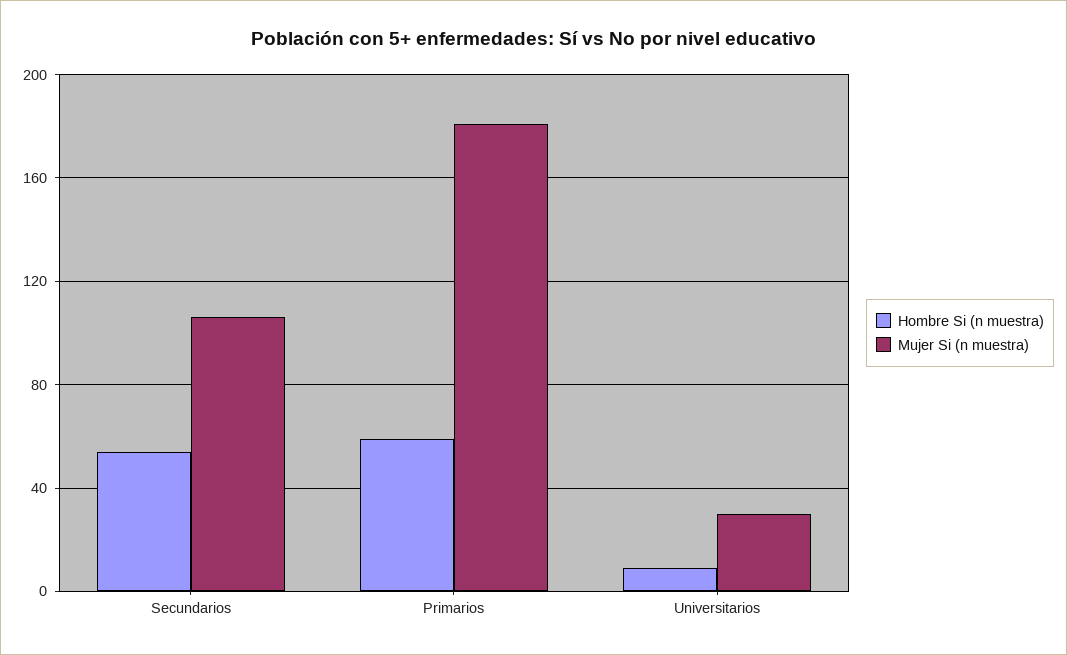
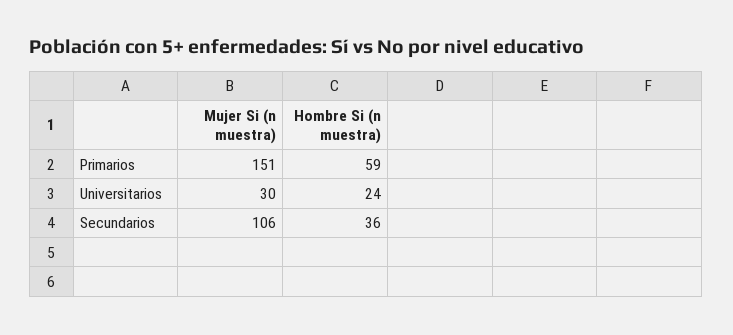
Hombre Si (n muestra), Secundarios: 55 -> 36
Mujer Si (n muestra), Primarios: 180 -> 151
Hombre Si (n muestra), Universitarios: 10 -> 24

